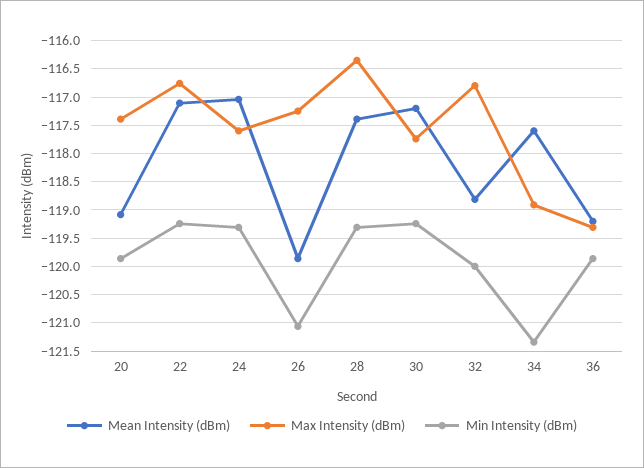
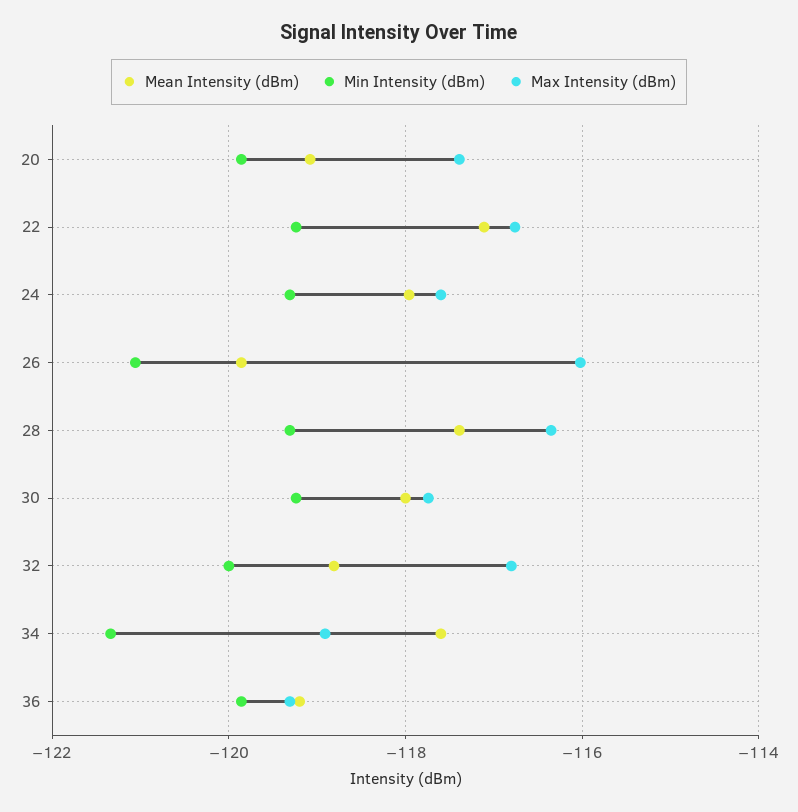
Mean Intensity (dBm), 24: -117 -> -118
Max Intensity (dBm), 26: -117.25 -> -116
Mean Intensity (dBm), 30: -117.25 -> -118

